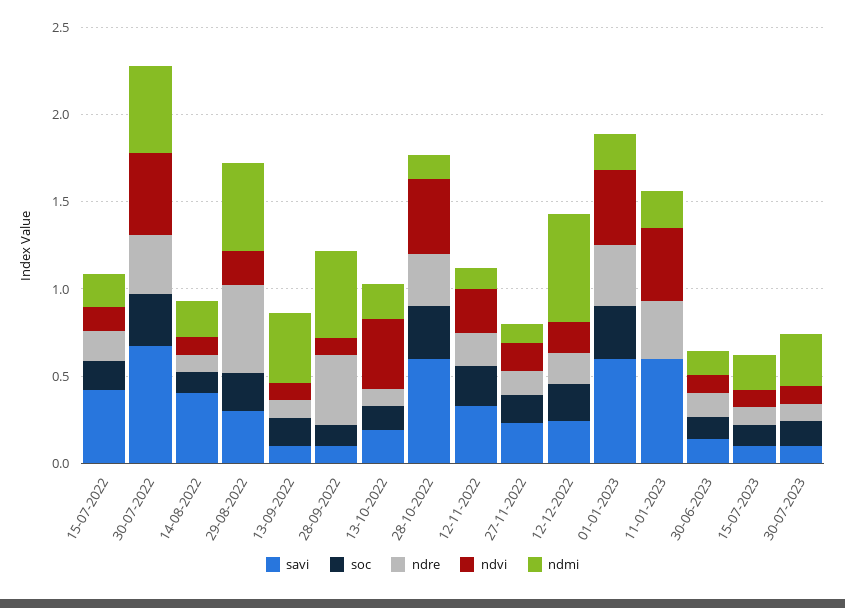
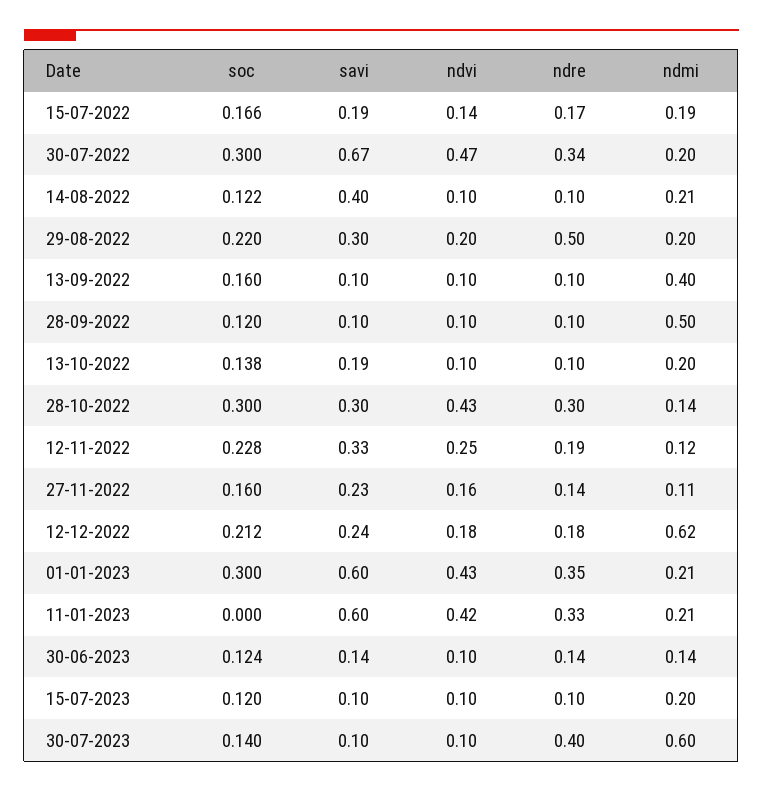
savi, 15-07-2022: 0.4 -> 0.19
ndmi, 30-07-2022: 0.5 -> 0.2
ndmi, 29-08-2022: 0.5 -> 0.2
ndre, 28-09-2022: 0.4 -> 0.1
ndvi, 13-10-2022: 0.4 -> 0.1
savi, 28-10-2022: 0.6 -> 0.3
ndre, 30-07-2023: 0.1 -> 0.4
ndmi, 30-07-2023: 0.3 -> 0.6

